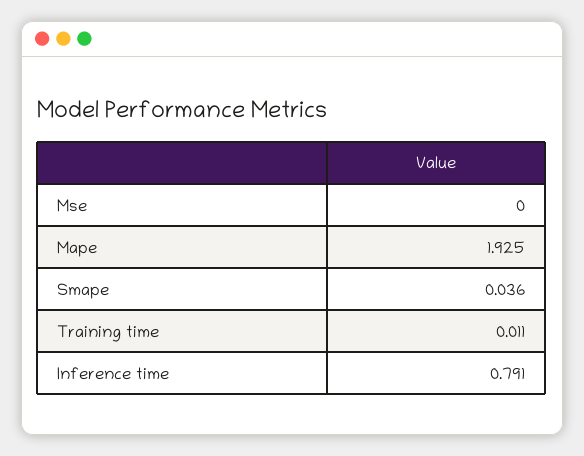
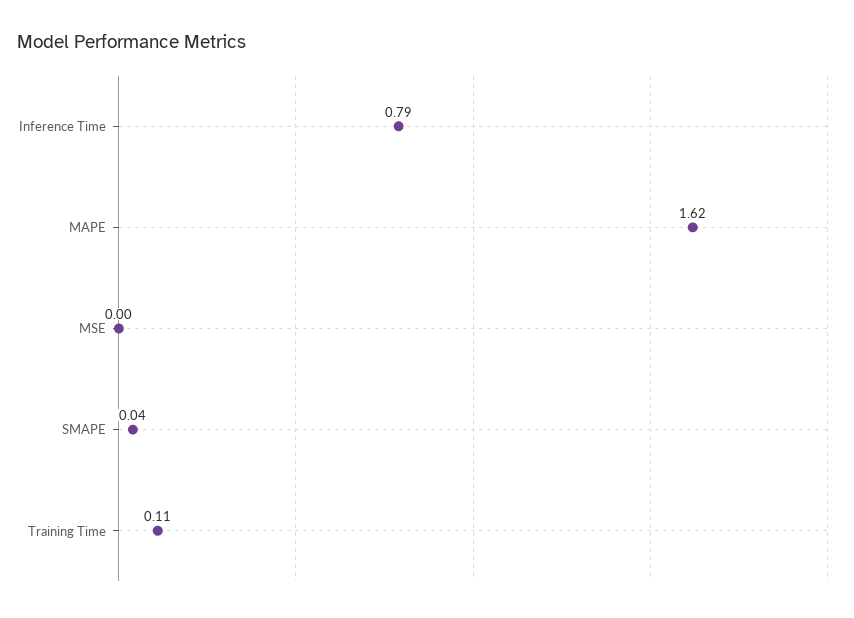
Mape: 1.925 -> 1.62
Training time: 0.011 -> 0.11

